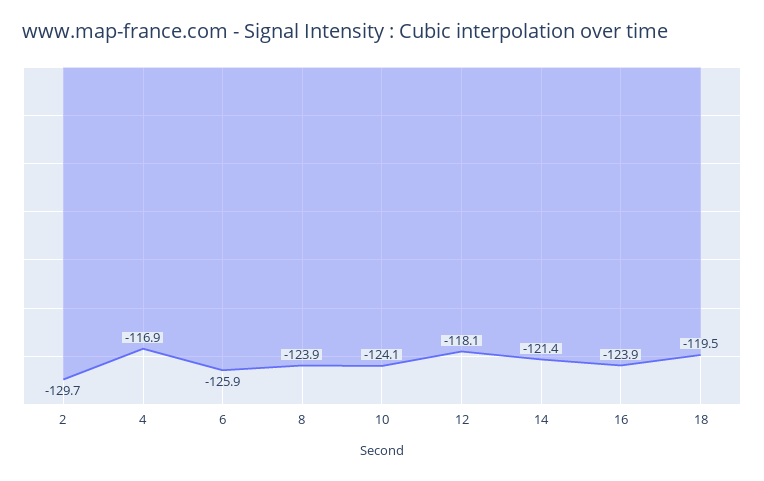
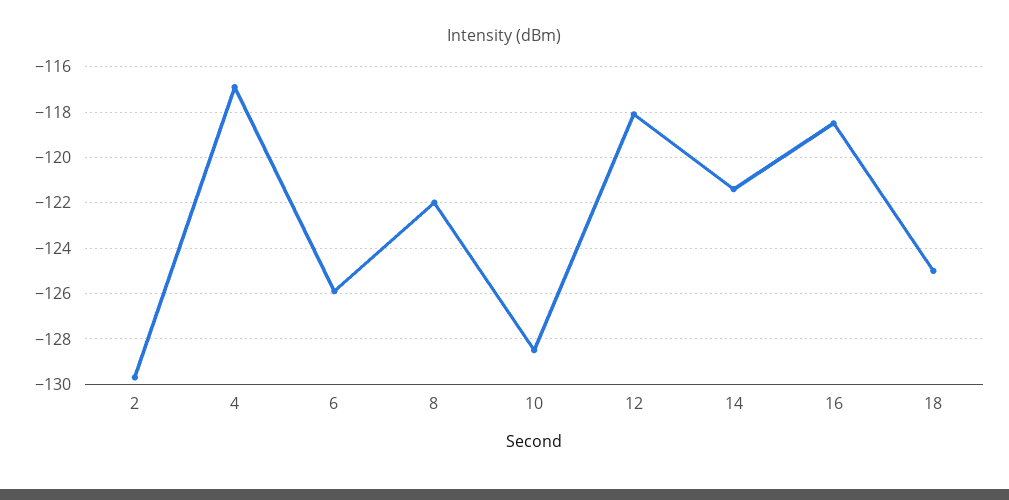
8: -123.9 -> -122
10: -124.1 -> -128.5
16: -123.9 -> -118.5
18: -119.5 -> -125

